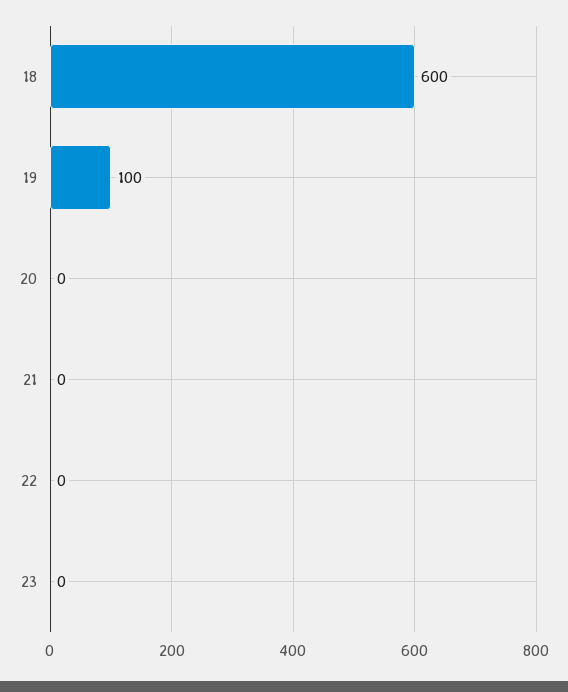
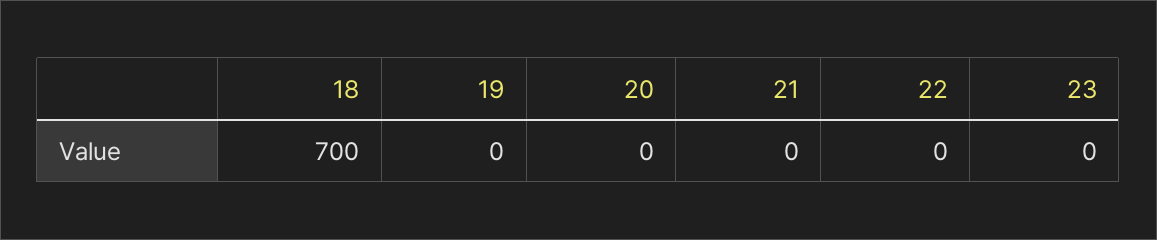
18: 600 -> 700
19: 100 -> 0

